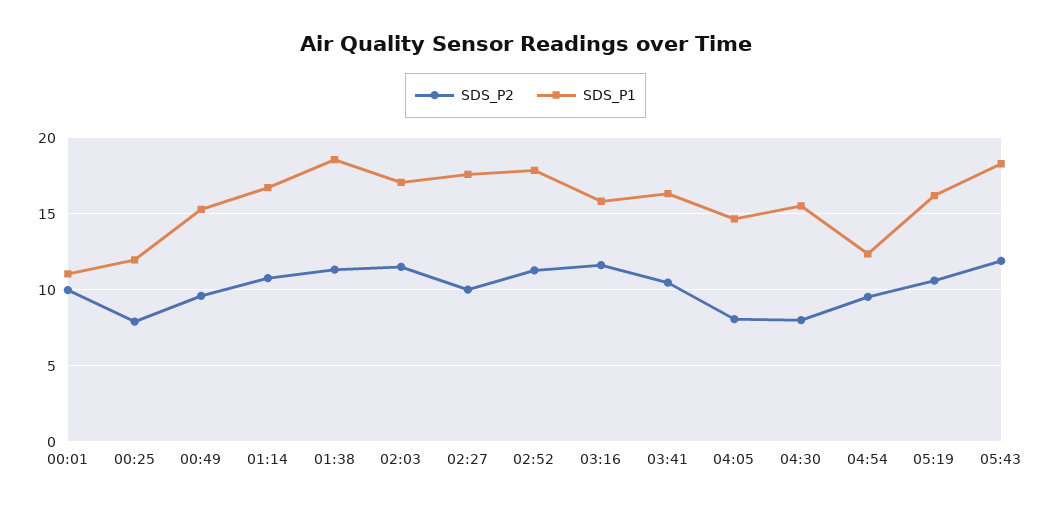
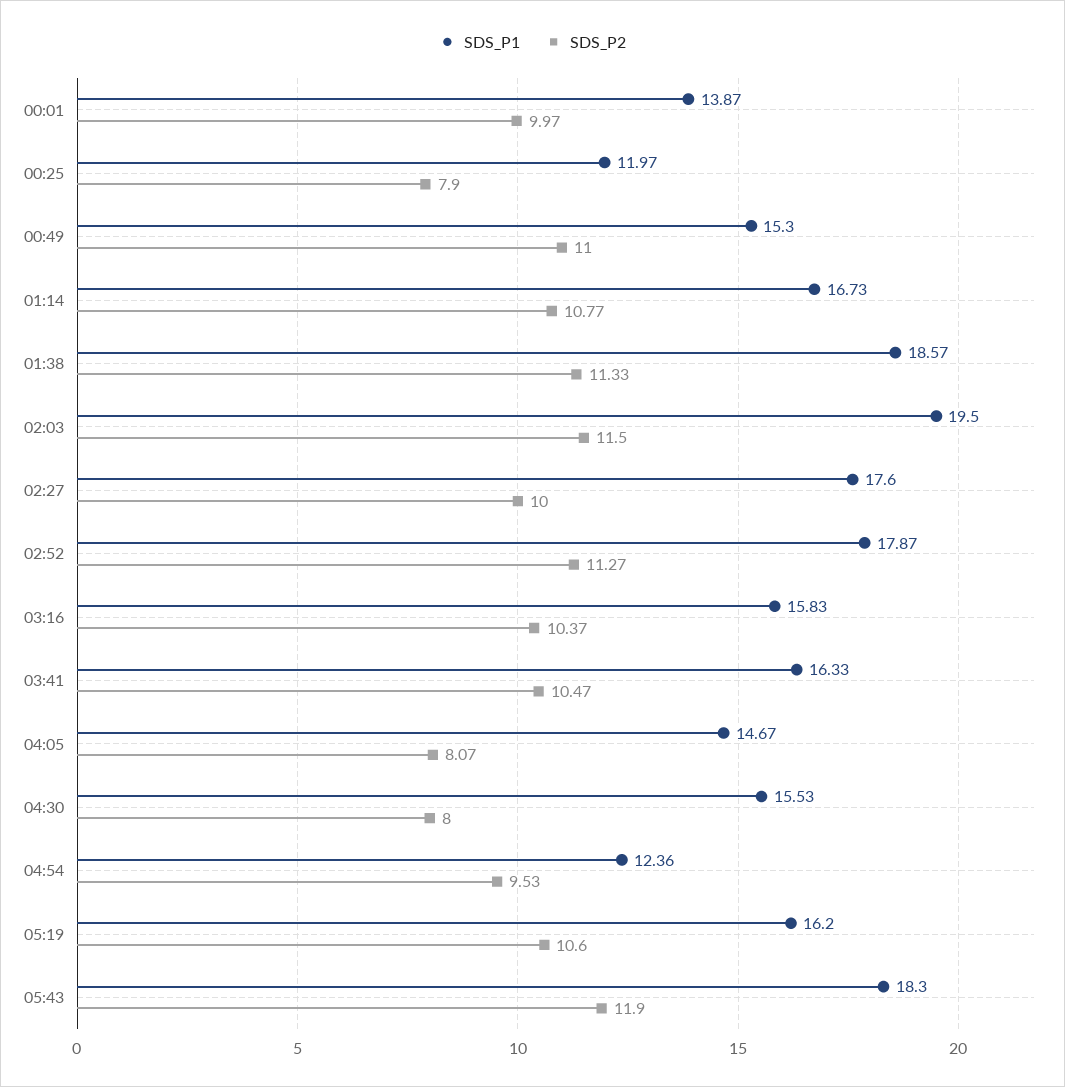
SDS_P1, 00:01: 11 -> 13.87
SDS_P2, 00:49: 9.5 -> 11
SDS_P1, 02:03: 17 -> 19.5
SDS_P2, 03:16: 11.5 -> 10.37

